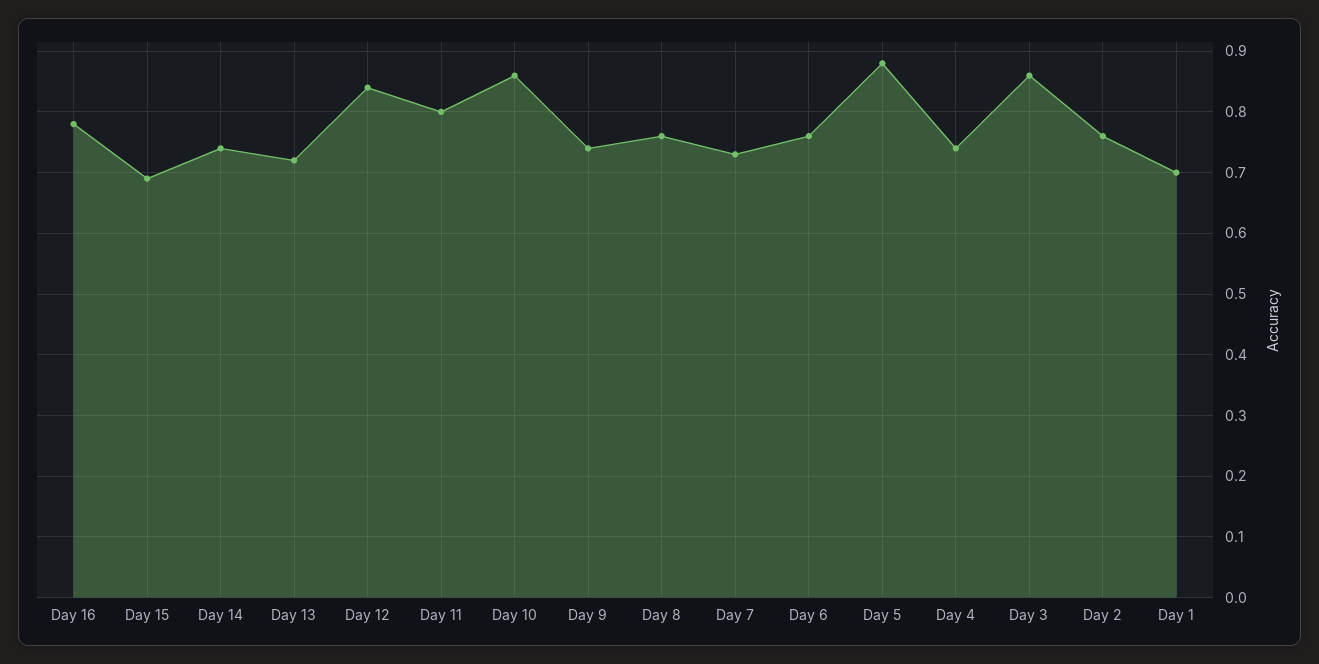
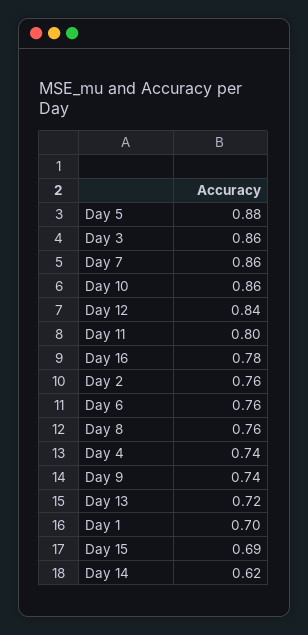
Day 14: 0.74 -> 0.62
Day 7: 0.73 -> 0.86

